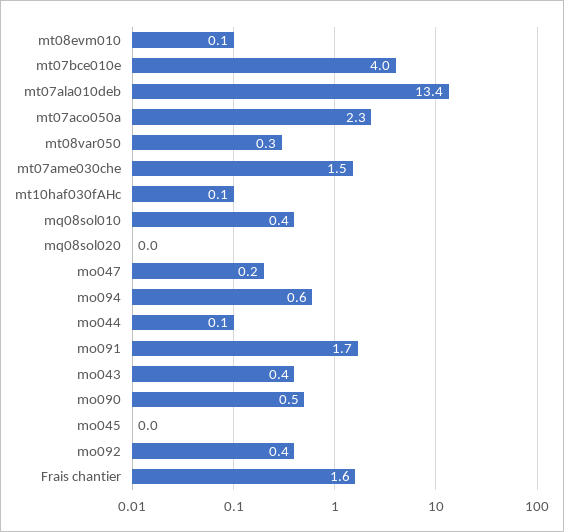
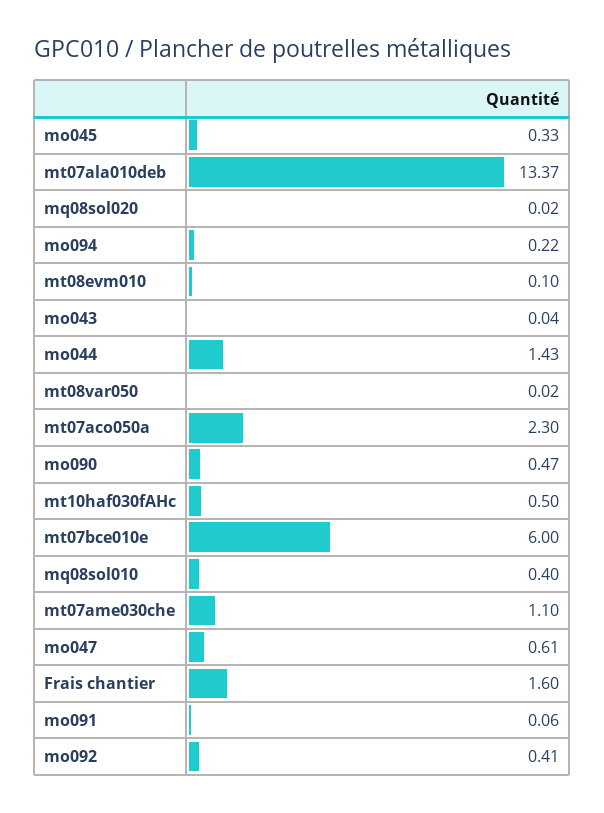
mt07bce010e: 4 -> 6
mt08var050: 0.3 -> 0.02
mt07ame030che: 1.5 -> 1.1
mt10haf030fAHc: 0.1 -> 0.5
mo047: 0.2 -> 0.61
mo094: 0.6 -> 0.22
mo044: 0.1 -> 1.43
mo091: 1.7 -> 0.06
mo043: 0.4 -> 0.04
mo045: 0 -> 0.33

